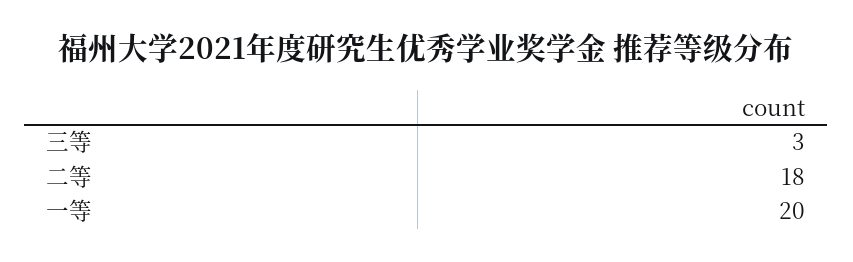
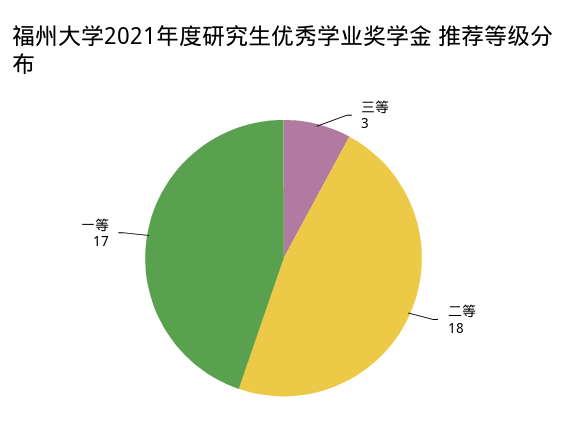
一等: 20 -> 17

